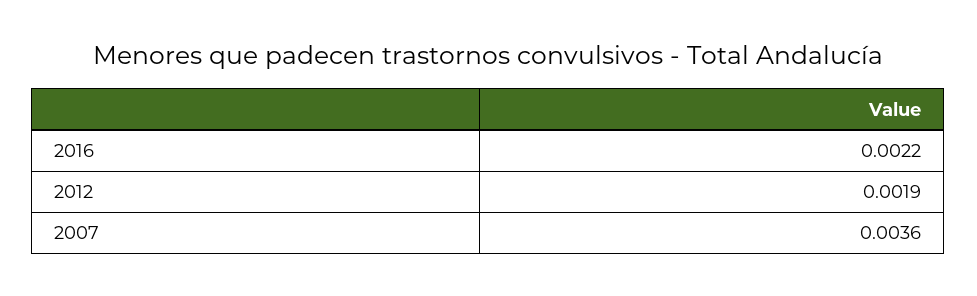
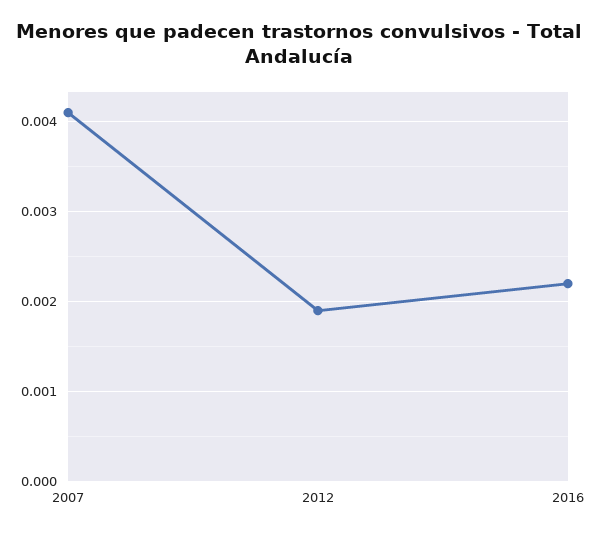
2007: 0.0036 -> 0.0041

